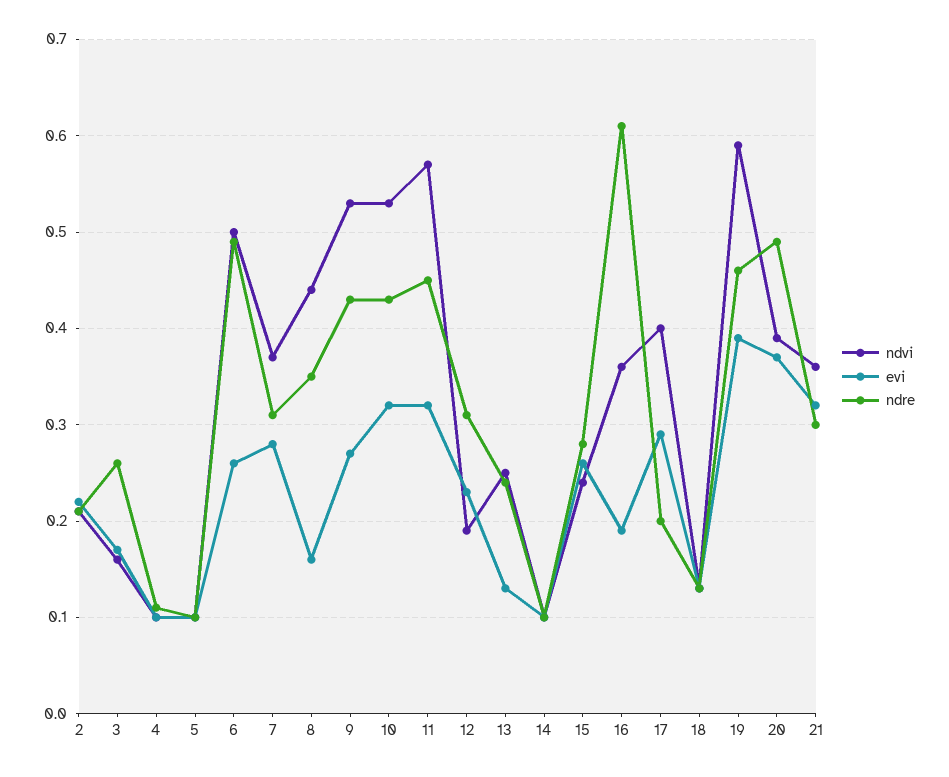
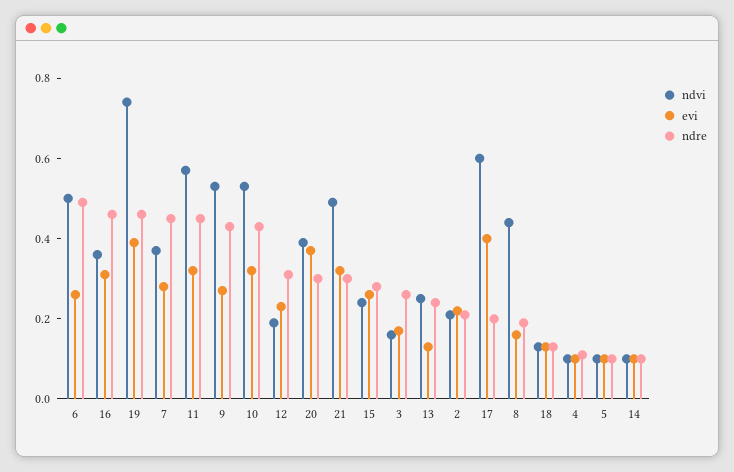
ndre, 7: 0.31 -> 0.45
ndre, 8: 0.35 -> 0.2
evi, 16: 0.19 -> 0.3
ndre, 16: 0.61 -> 0.45
ndvi, 17: 0.4 -> 0.6
evi, 17: 0.29 -> 0.4
ndvi, 19: 0.59 -> 0.75
ndre, 20: 0.49 -> 0.3
ndvi, 21: 0.36 -> 0.5

